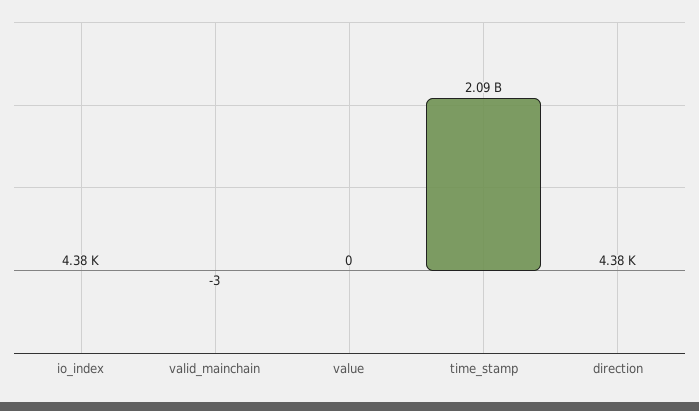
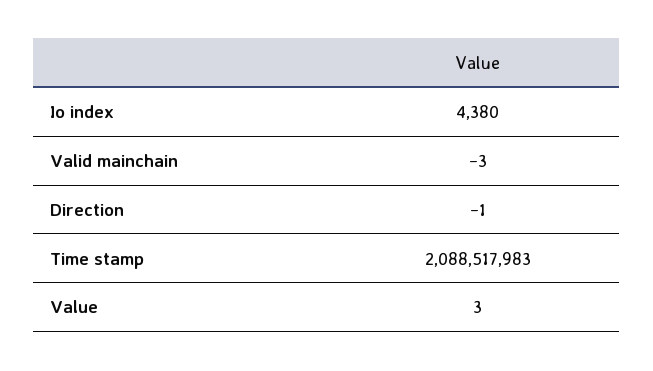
value: 0 -> 3
direction: 4380 -> -1

